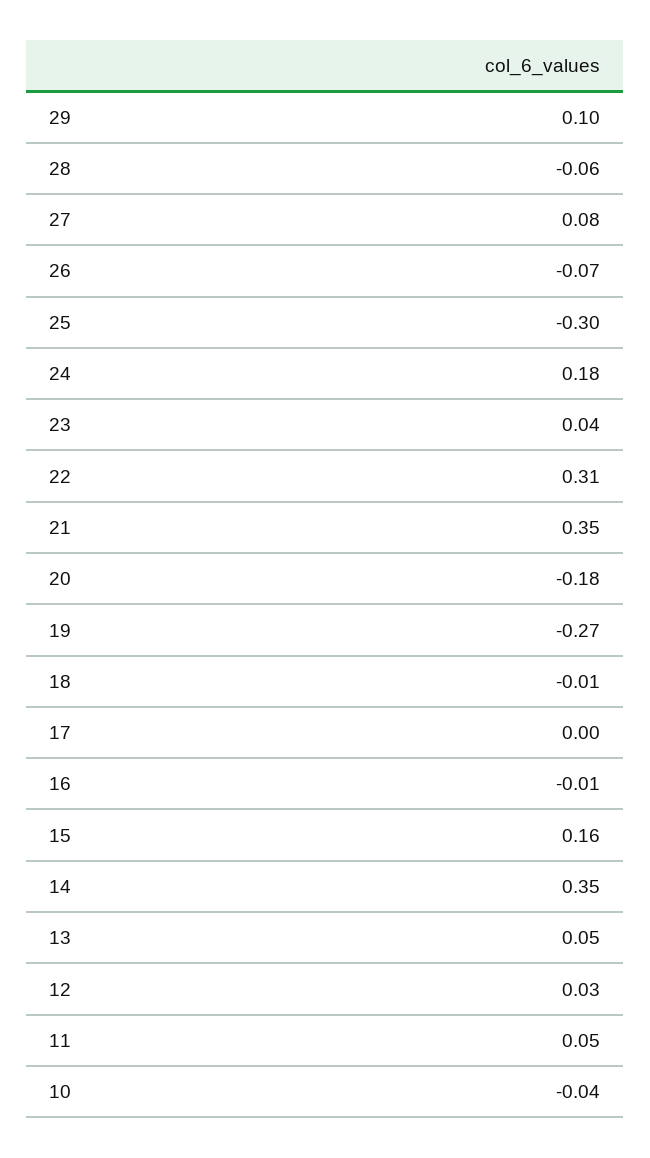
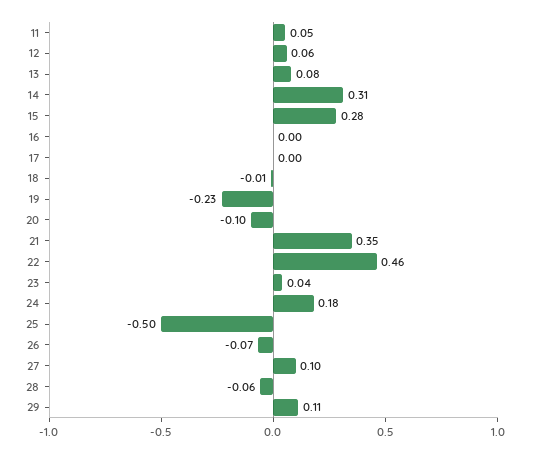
29: 0.1 -> 0.11
27: 0.08 -> 0.1
25: -0.3 -> -0.5
22: 0.31 -> 0.46
20: -0.18 -> -0.1
19: -0.27 -> -0.23
16: -0.01 -> 0
15: 0.16 -> 0.28
14: 0.35 -> 0.31
13: 0.05 -> 0.08
12: 0.03 -> 0.06
10: -0.04 -> none

